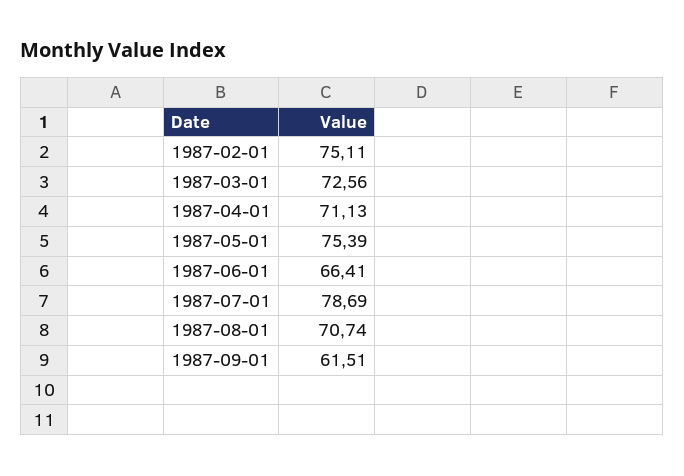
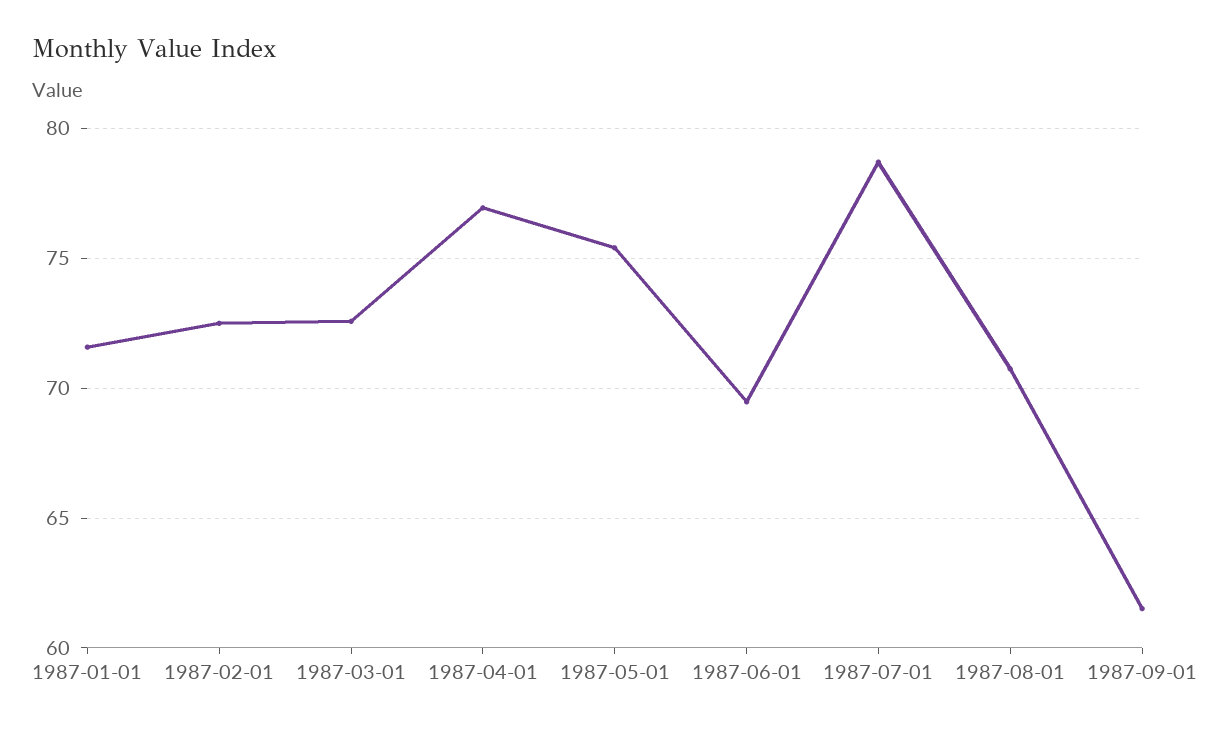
1987-02-01: 75.11 -> 72.5
1987-04-01: 71.13 -> 77
1987-06-01: 66.41 -> 69.5
1987-01-01: none -> 71.5

